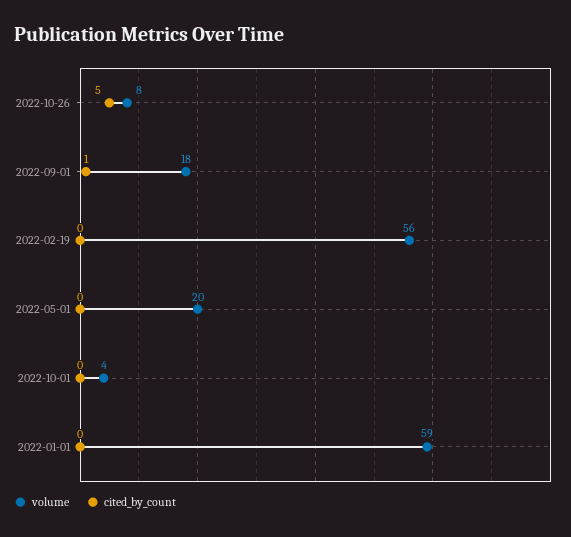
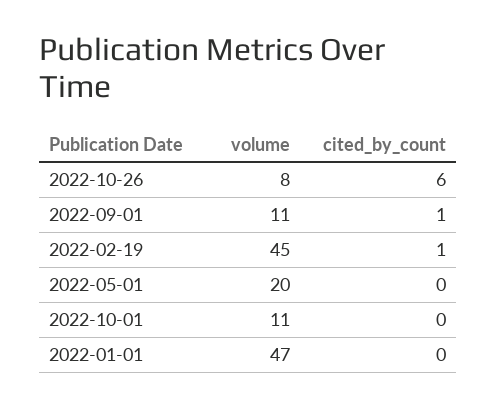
cited_by_count, 2022-10-26: 5 -> 6
volume, 2022-09-01: 18 -> 11
volume, 2022-02-19: 56 -> 45
cited_by_count, 2022-02-19: 0 -> 1
volume, 2022-10-01: 4 -> 11
volume, 2022-01-01: 59 -> 47

